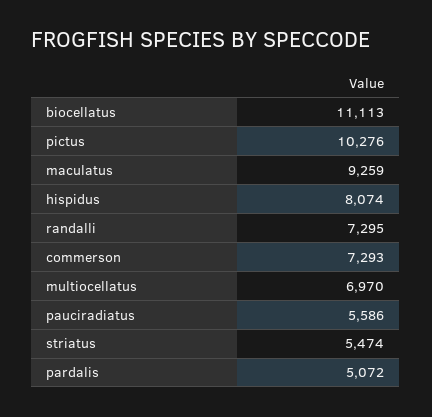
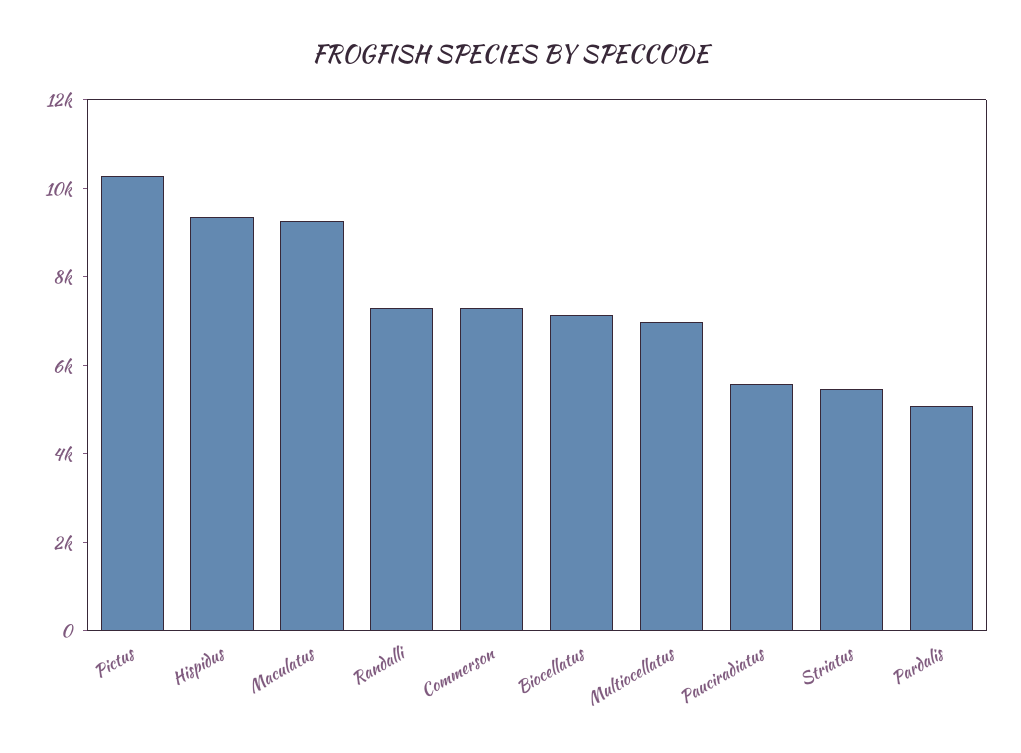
biocellatus: 11113 -> 7000
hispidus: 8074 -> 9500

